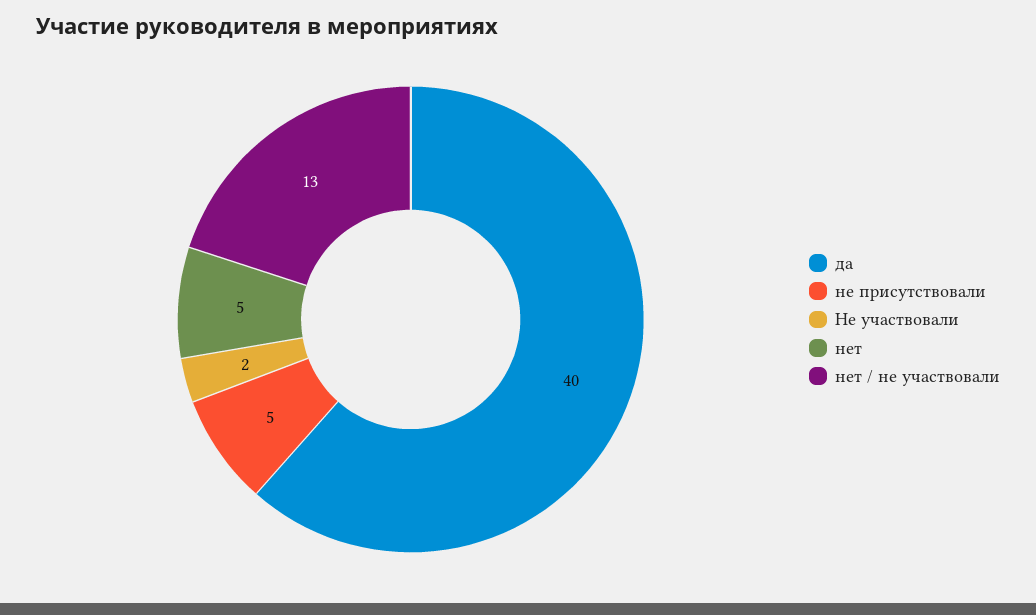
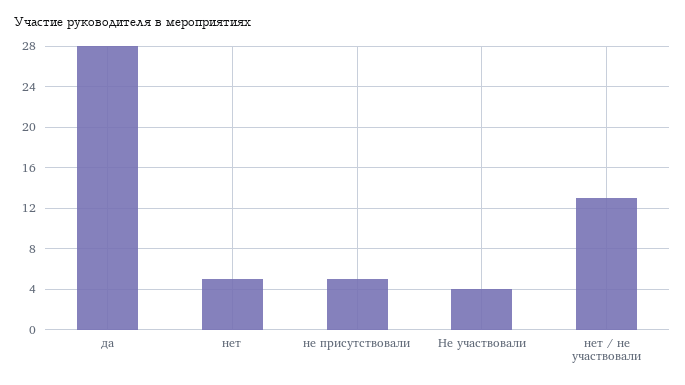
да: 40 -> 28
Не участвовали: 2 -> 4

